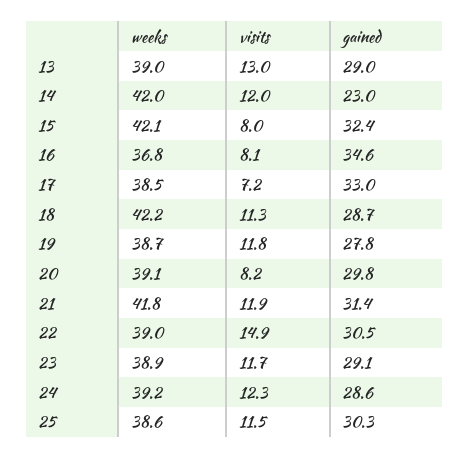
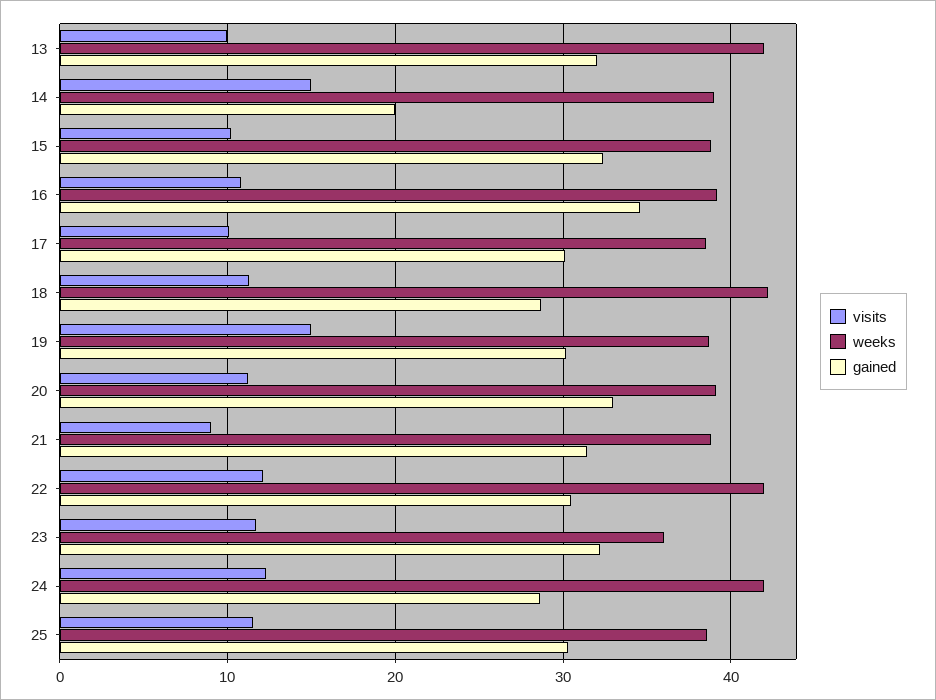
weeks, 13: 39 -> 42
visits, 13: 13 -> 10
gained, 13: 29 -> 32
weeks, 14: 42 -> 39
visits, 14: 12 -> 15
gained, 14: 23 -> 20
weeks, 15: 42.1 -> 39
visits, 15: 8 -> 10
weeks, 16: 36.8 -> 39
visits, 16: 8.1 -> 11
visits, 17: 7.2 -> 10
gained, 17: 33 -> 30
visits, 19: 11.8 -> 15
gained, 19: 27.8 -> 30
visits, 20: 8.2 -> 11
gained, 20: 29.8 -> 33
weeks, 21: 41.8 -> 39
visits, 21: 11.9 -> 9
weeks, 22: 39 -> 42
visits, 22: 14.9 -> 12
weeks, 23: 38.9 -> 36
gained, 23: 29.1 -> 32
weeks, 24: 39.2 -> 42

